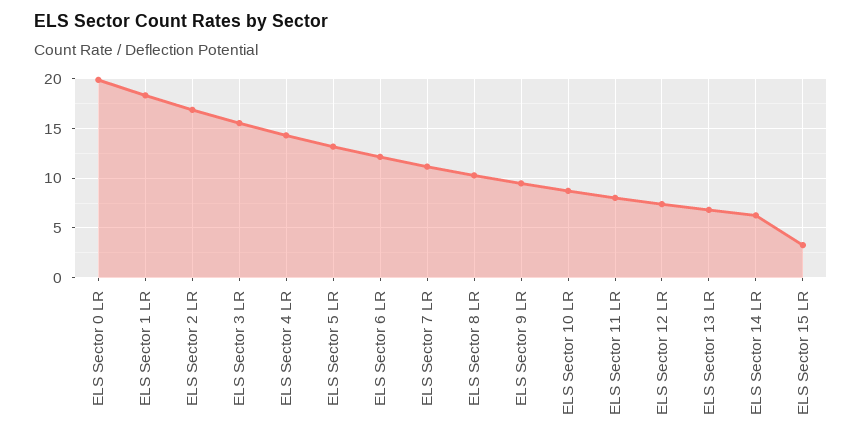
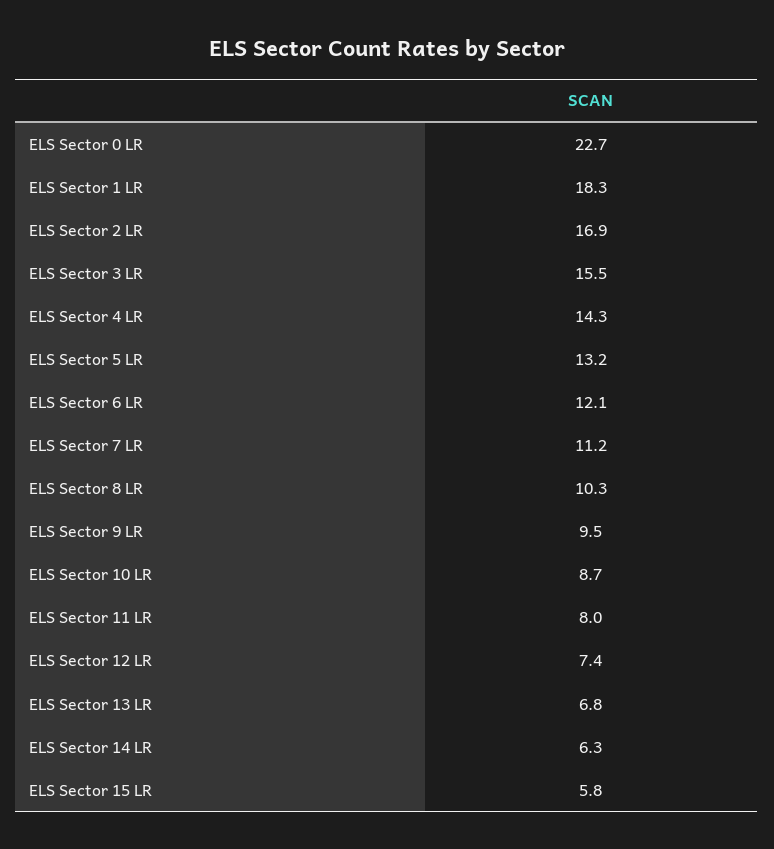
ELS Sector 0 LR: 20 -> 22.7
ELS Sector 15 LR: 3 -> 5.8

